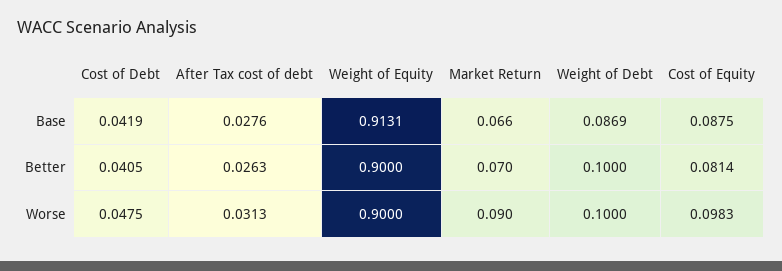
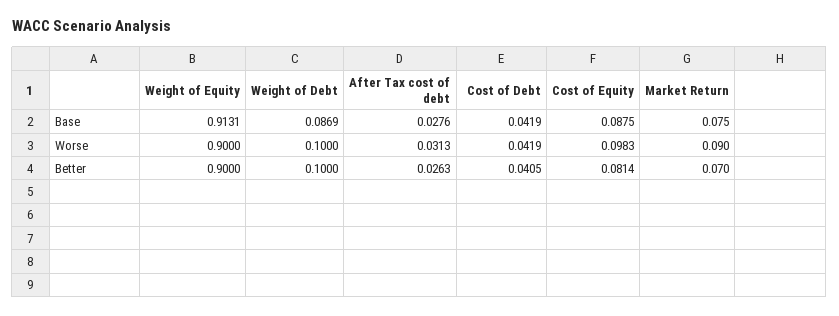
Market Return, Base: 0.066 -> 0.075
Cost of Debt, Worse: 0.0475 -> 0.0419

